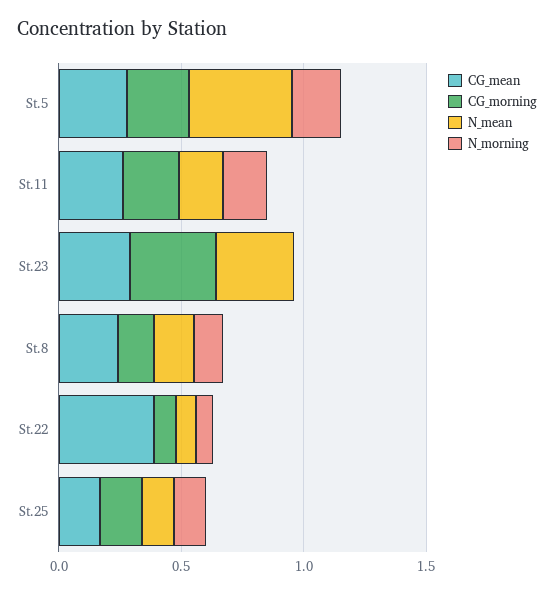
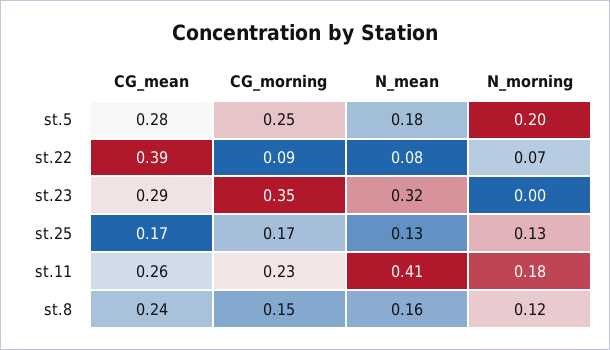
N_mean, St.5: 0.4 -> 0.18
N_mean, St.11: 0.2 -> 0.41

